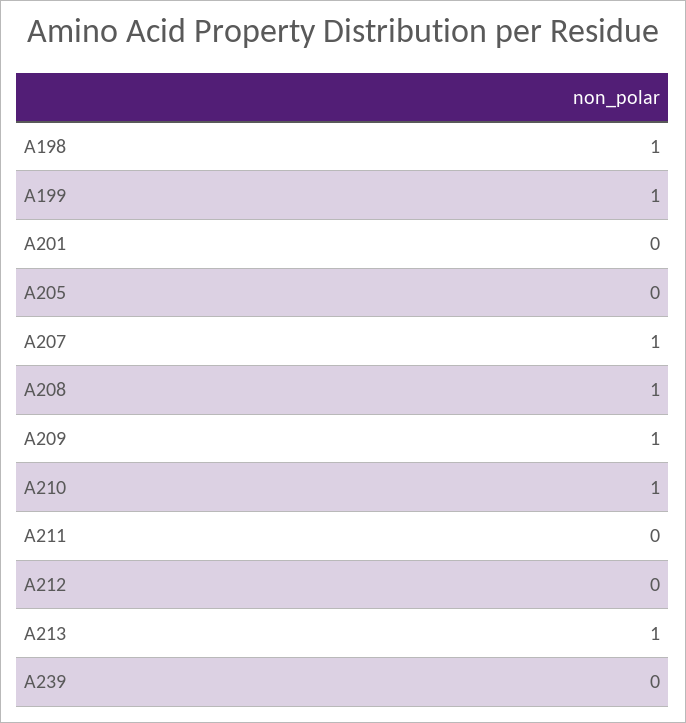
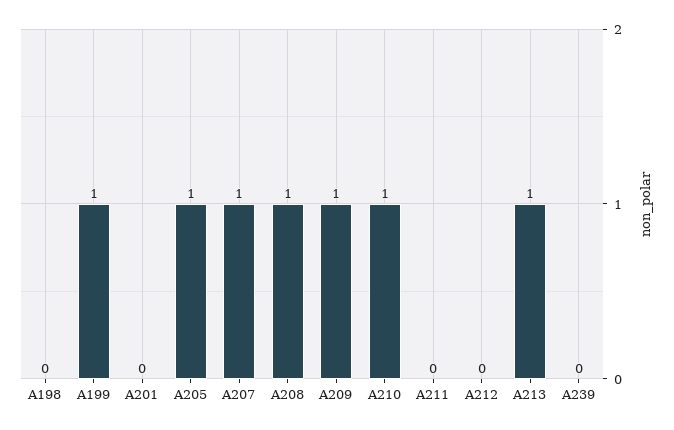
A198: 1 -> 0
A205: 0 -> 1

